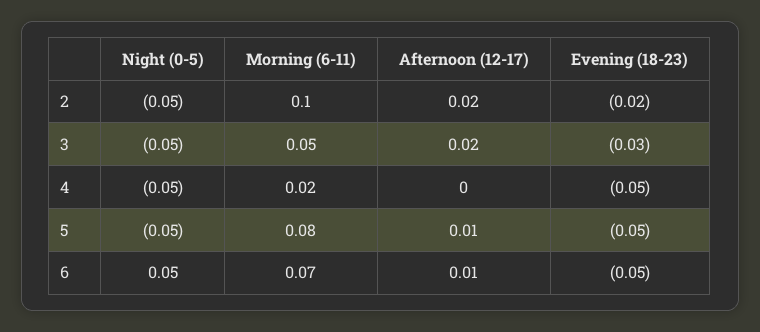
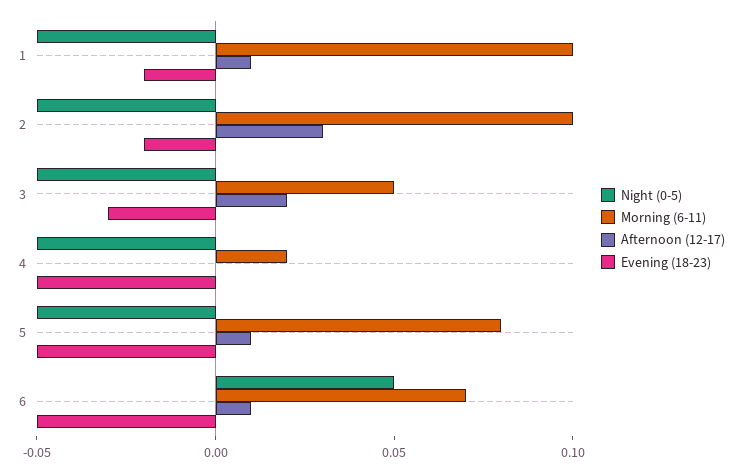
Afternoon (12-17), 2: 0.02 -> 0.03
Night (0-5), 1: none -> -0.05
Morning (6-11), 1: none -> 0.1
Afternoon (12-17), 1: none -> 0.01
Evening (18-23), 1: none -> -0.02

